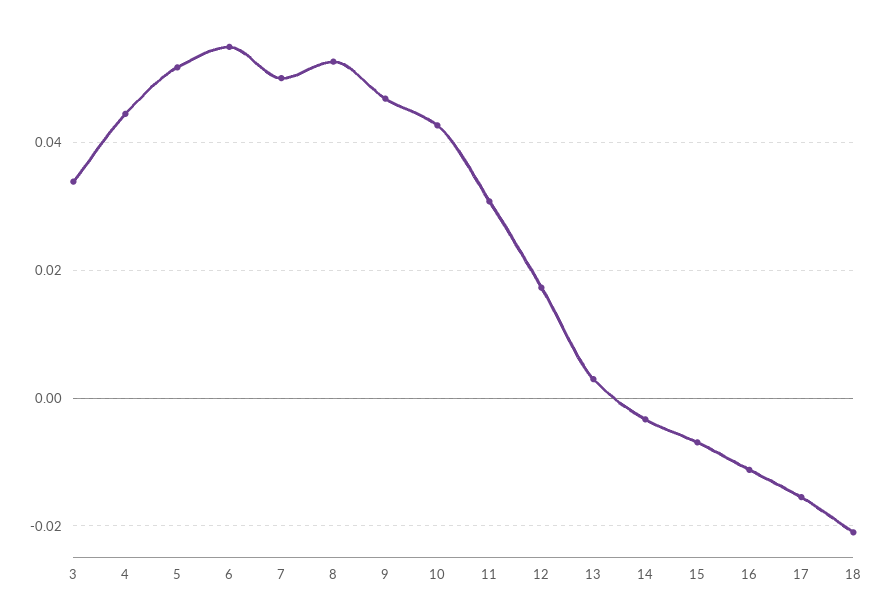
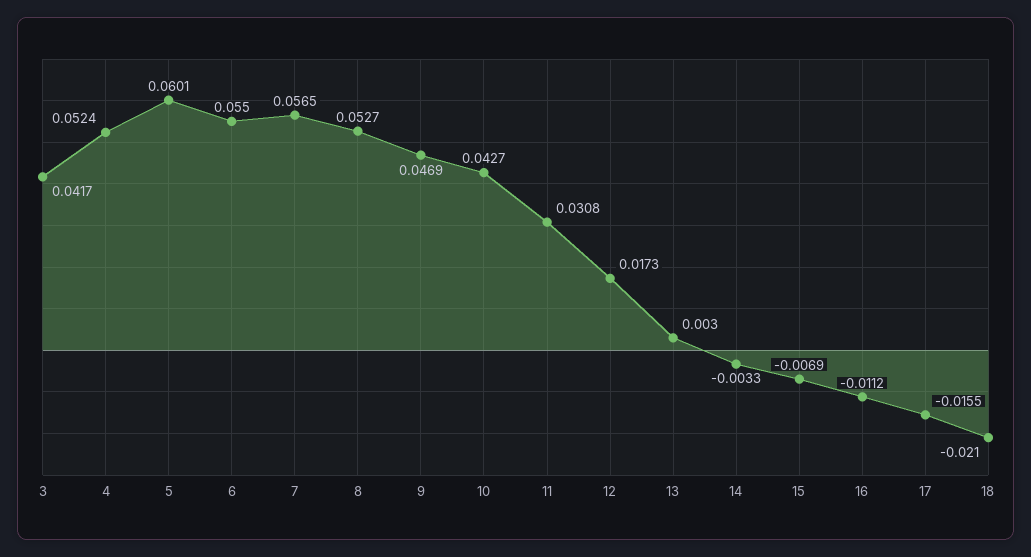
3: 0.034 -> 0.0417
4: 0.044 -> 0.0524
5: 0.052 -> 0.0601
7: 0.05 -> 0.0565

